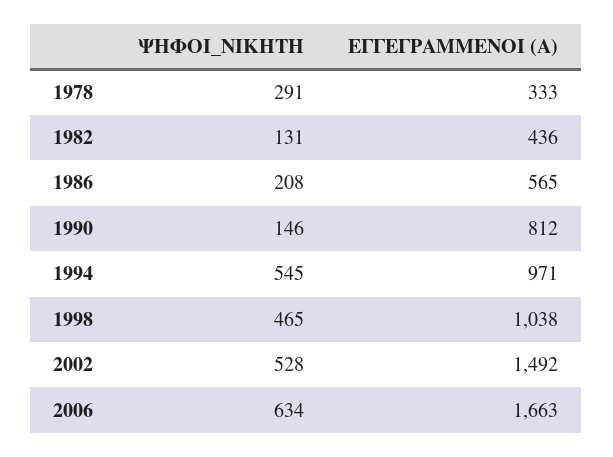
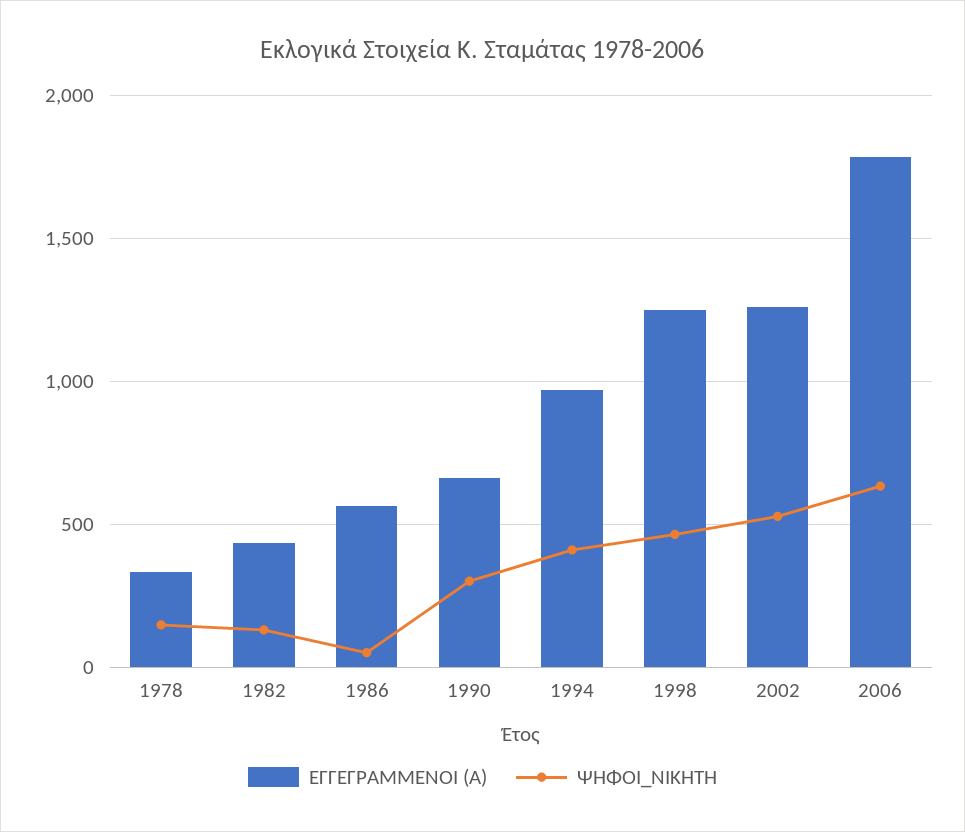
ΨΗΦΟΙ_ΝΙΚΗΤΗ, 1978: 291 -> 150
ΨΗΦΟΙ_ΝΙΚΗΤΗ, 1986: 208 -> 50
ΨΗΦΟΙ_ΝΙΚΗΤΗ, 1990: 146 -> 300
ΕΓΓΕΓΡΑΜΜΕΝΟΙ (Α), 1990: 812 -> 650
ΨΗΦΟΙ_ΝΙΚΗΤΗ, 1994: 545 -> 400
ΕΓΓΕΓΡΑΜΜΕΝΟΙ (Α), 1998: 1038 -> 1250
ΕΓΓΕΓΡΑΜΜΕΝΟΙ (Α), 2002: 1492 -> 1250
ΕΓΓΕΓΡΑΜΜΕΝΟΙ (Α), 2006: 1663 -> 1800

